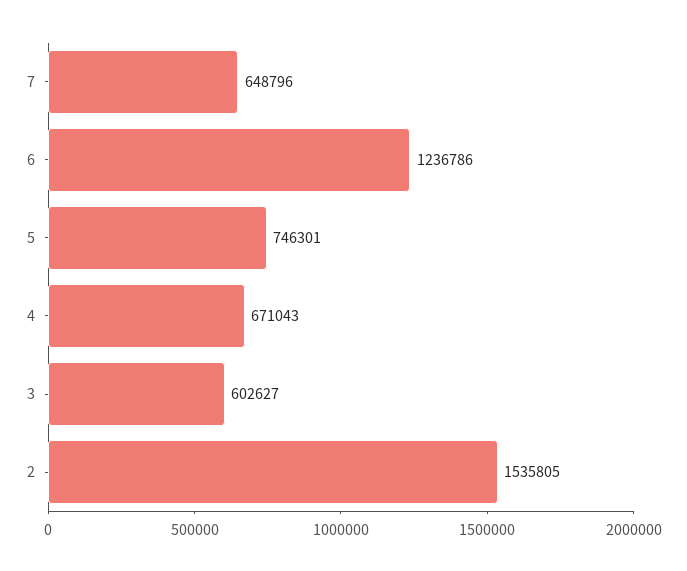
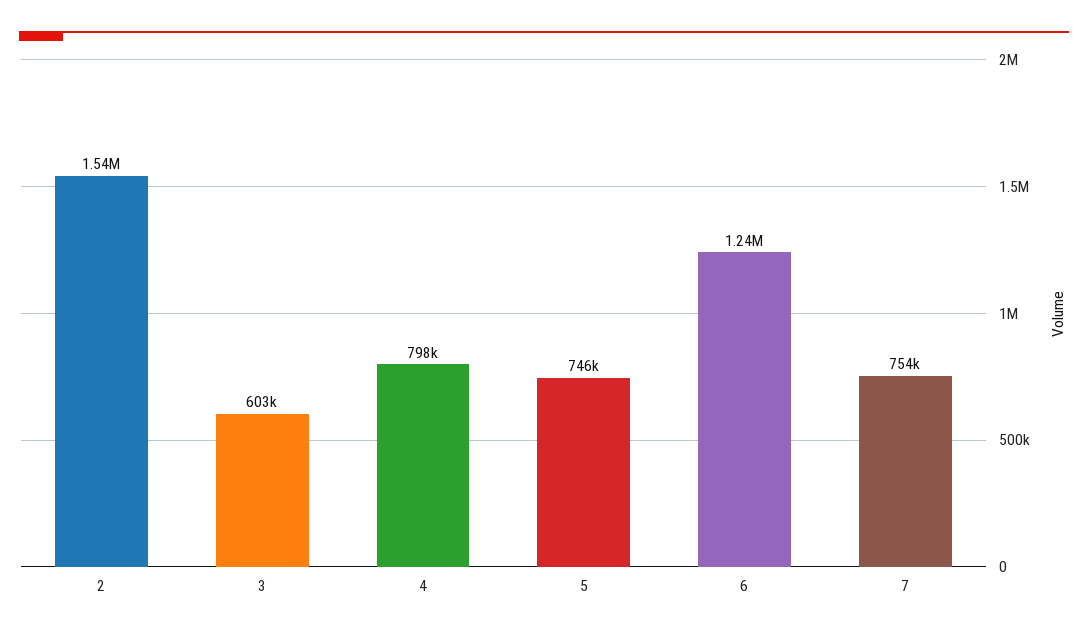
7: 648796 -> 754000
4: 671043 -> 798000

